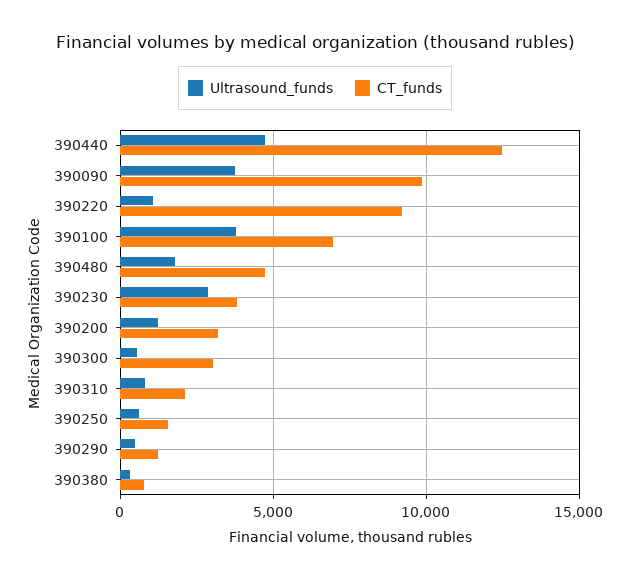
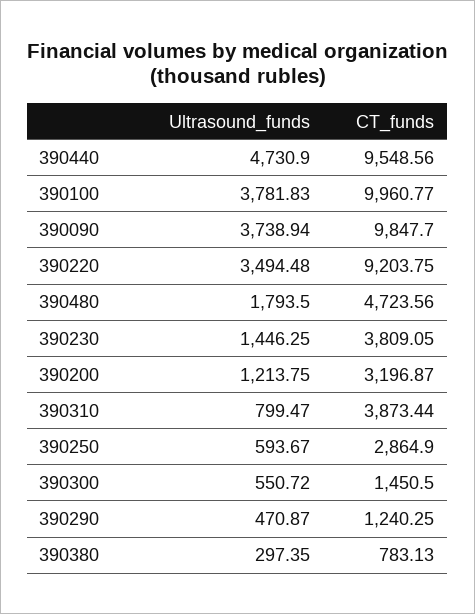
CT_funds, 390440: 12500 -> 9548.56
Ultrasound_funds, 390220: 1000 -> 3494.48
CT_funds, 390100: 7000 -> 9960.77
Ultrasound_funds, 390230: 3000 -> 1446.25
CT_funds, 390300: 3000 -> 1450.5
CT_funds, 390310: 2000 -> 3873.44
CT_funds, 390250: 1500 -> 2864.9

